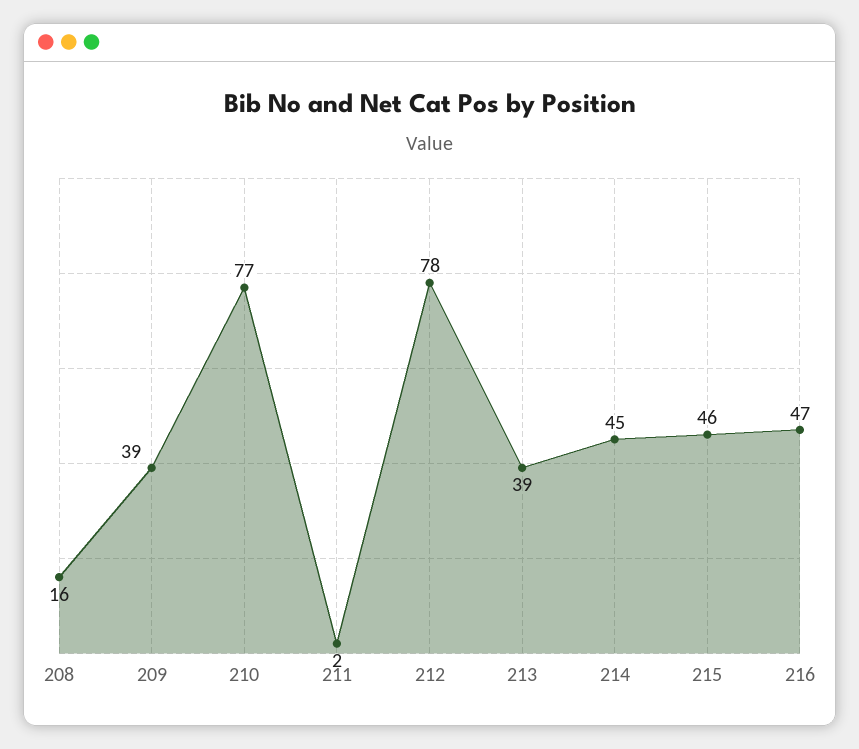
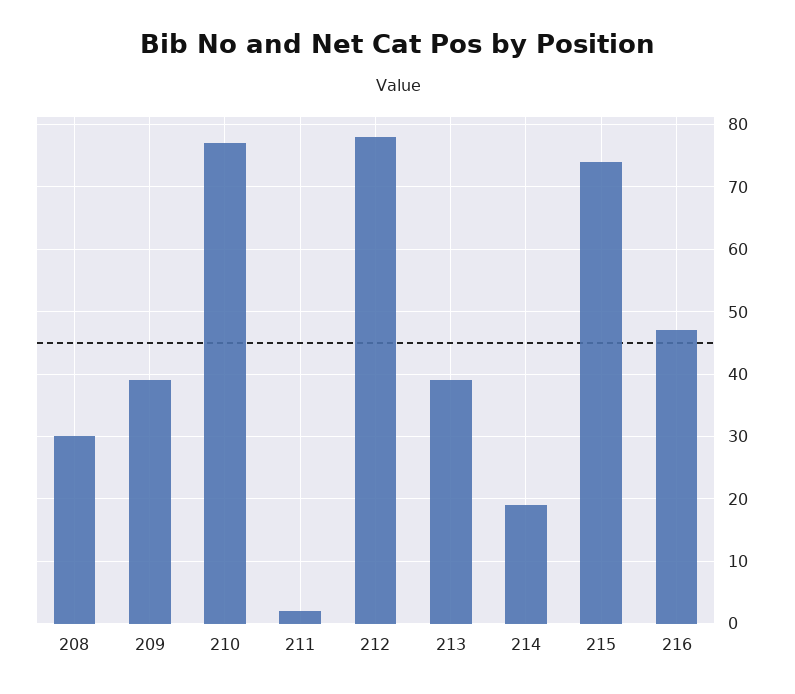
208: 16 -> 30
214: 45 -> 19
215: 46 -> 74

